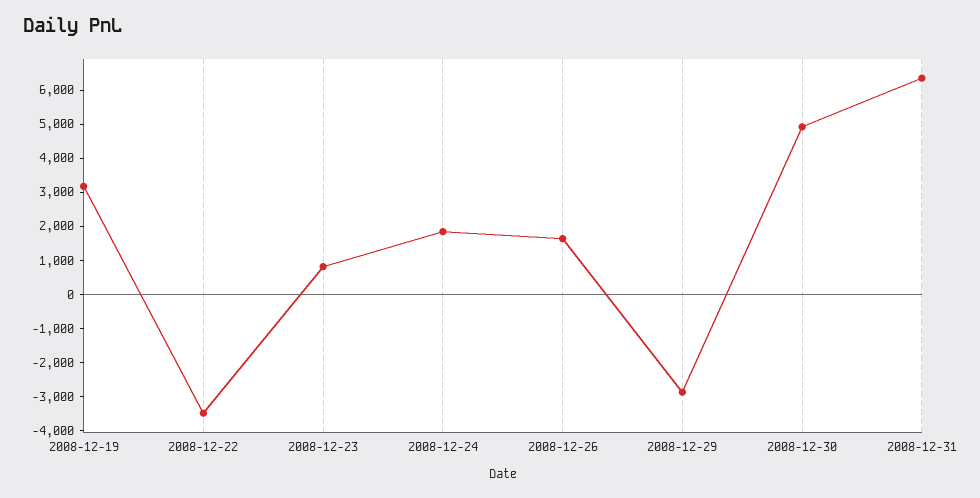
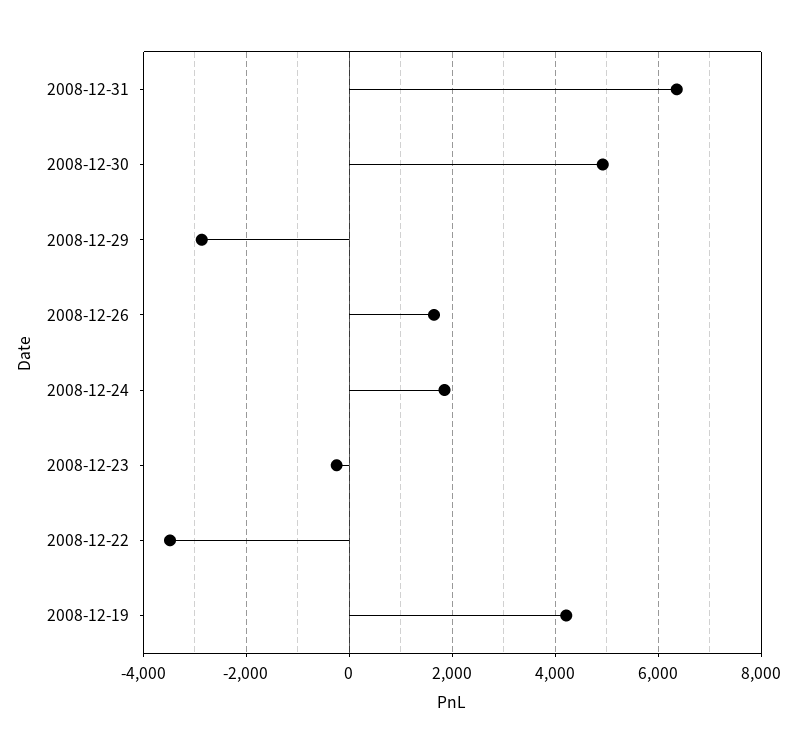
2008-12-19: 3250 -> 4200
2008-12-23: 750 -> -200

